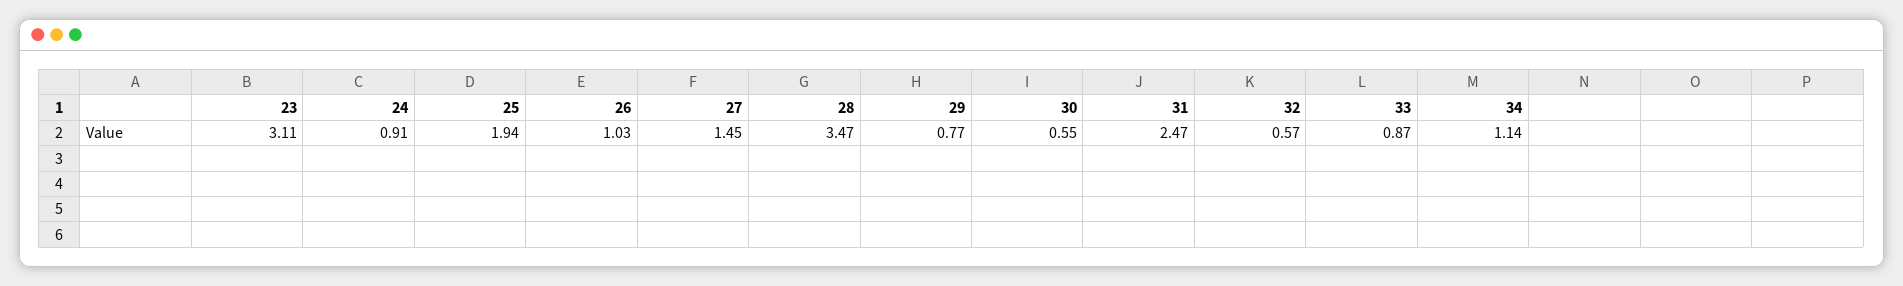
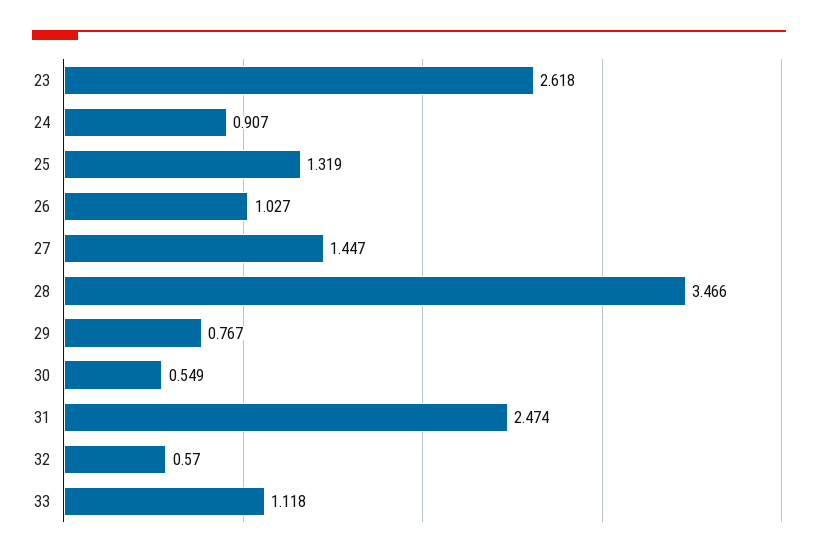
23: 3.11 -> 2.618
25: 1.94 -> 1.319
33: 0.87 -> 1.118
34: 1.14 -> none

